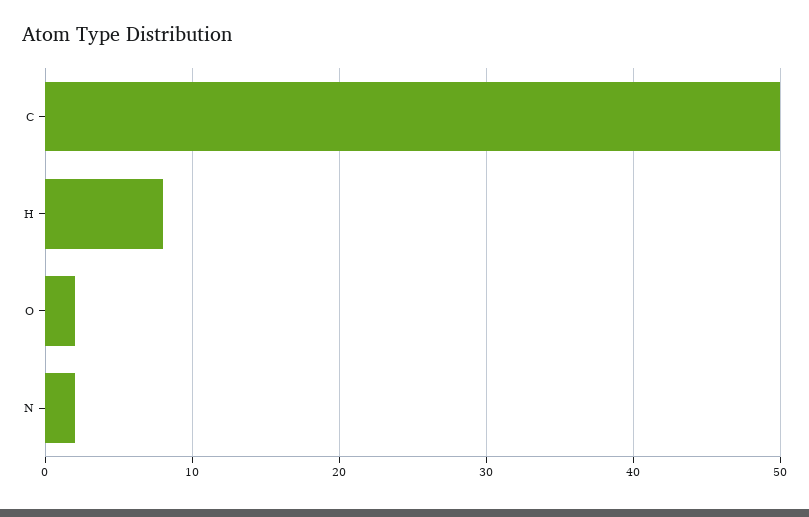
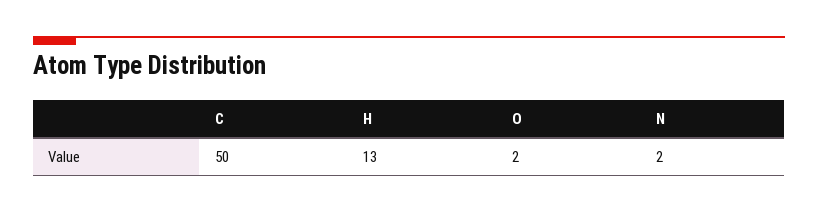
H: 8 -> 13

